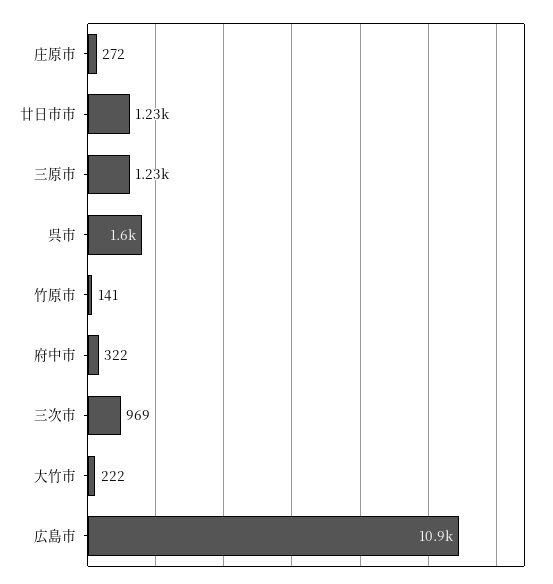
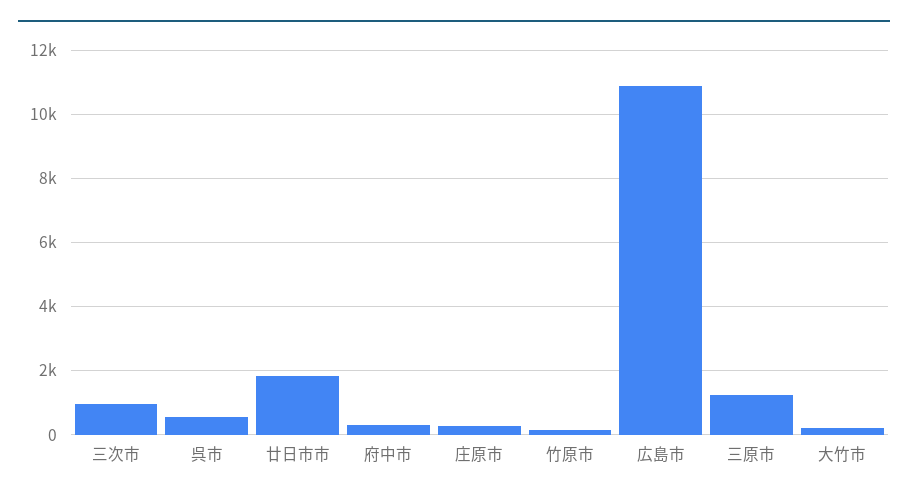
廿日市市: 1230 -> 1800
呉市: 1600 -> 600

